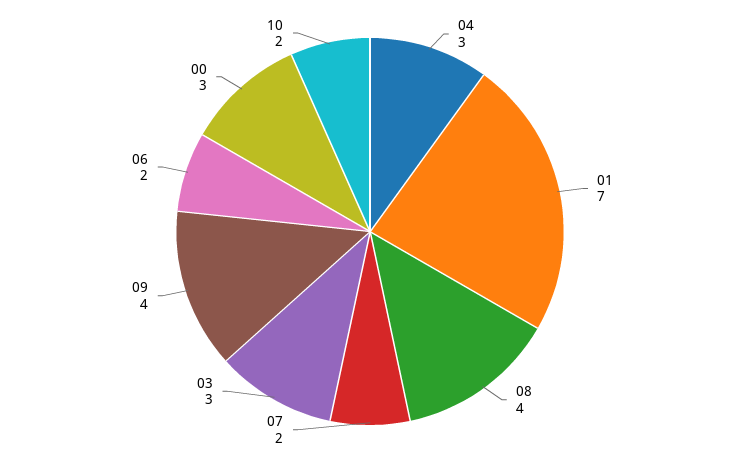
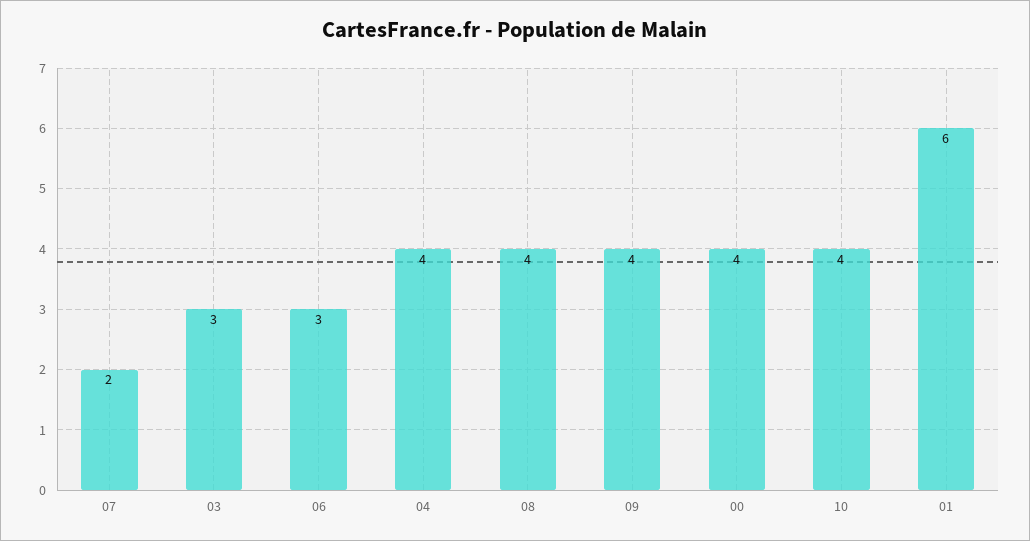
04: 3 -> 4
01: 7 -> 6
06: 2 -> 3
00: 3 -> 4
10: 2 -> 4

